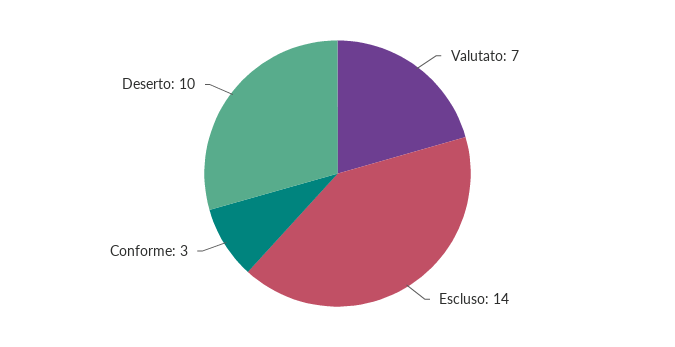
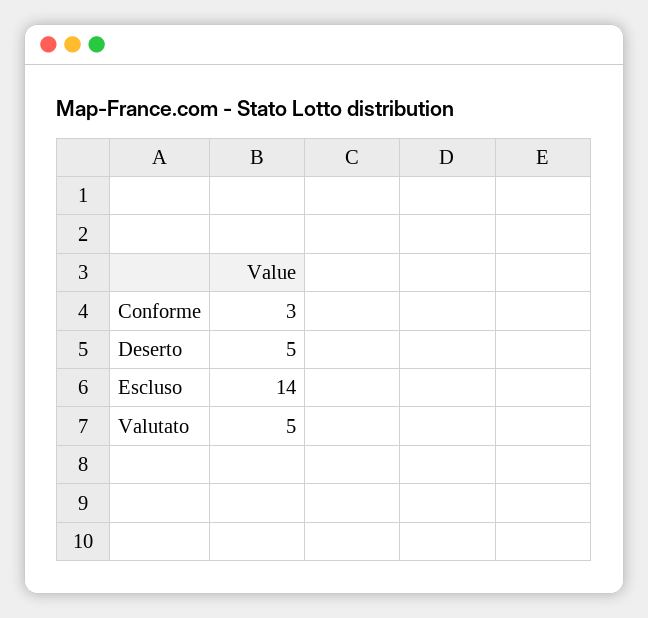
Valutato: 7 -> 5
Deserto: 10 -> 5

